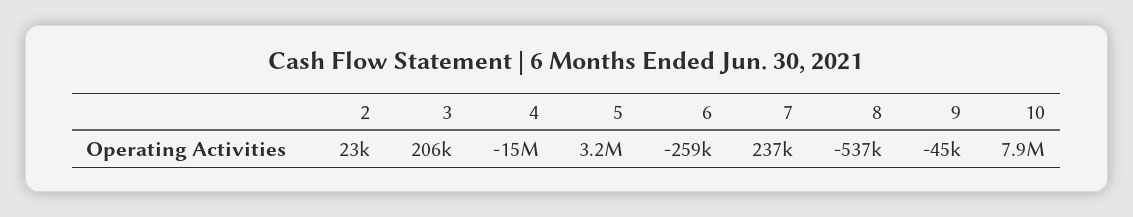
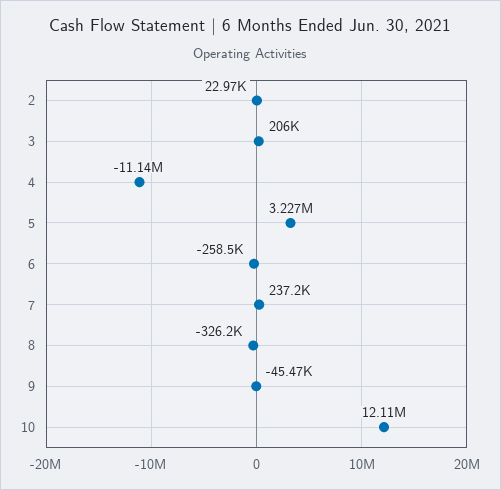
4: -15000000 -> -11140000
8: -537000 -> -326200
10: 7900000 -> 12110000

